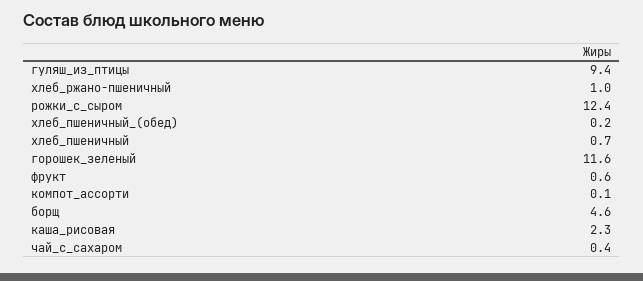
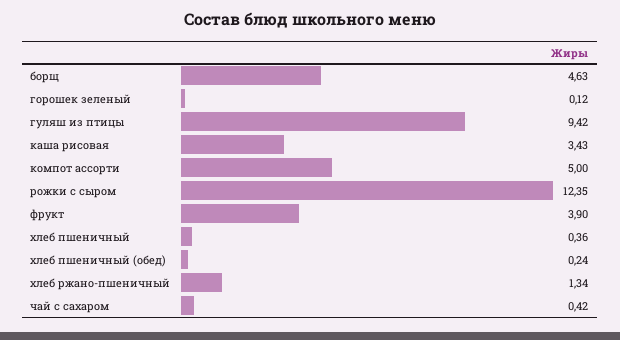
хлеб_ржано-пшеничный: 1 -> 1.34
хлеб_пшеничный: 0.7 -> 0.36
горошек_зеленый: 11.6 -> 0.12
фрукт: 0.6 -> 3.9
компот_ассорти: 0.1 -> 5
каша_рисовая: 2.3 -> 3.43

